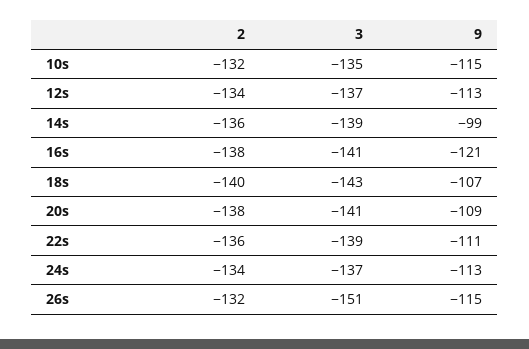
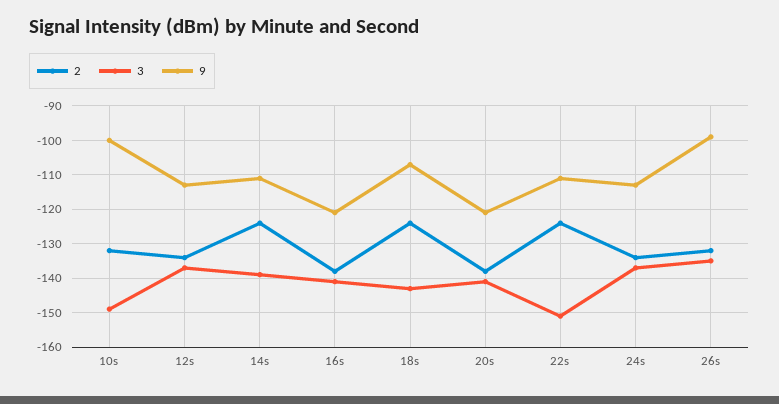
3, 10s: -135 -> -150
9, 10s: -115 -> -100
2, 14s: -136 -> -125
9, 14s: -99 -> -110
2, 18s: -140 -> -125
9, 20s: -109 -> -120
2, 22s: -136 -> -125
3, 22s: -139 -> -150
3, 26s: -151 -> -135
9, 26s: -115 -> -100

